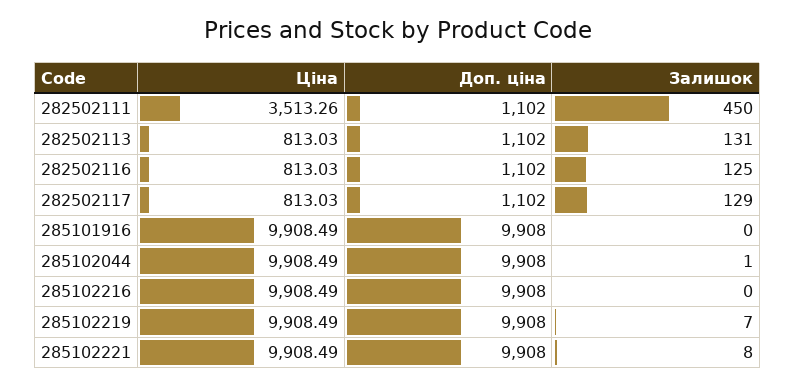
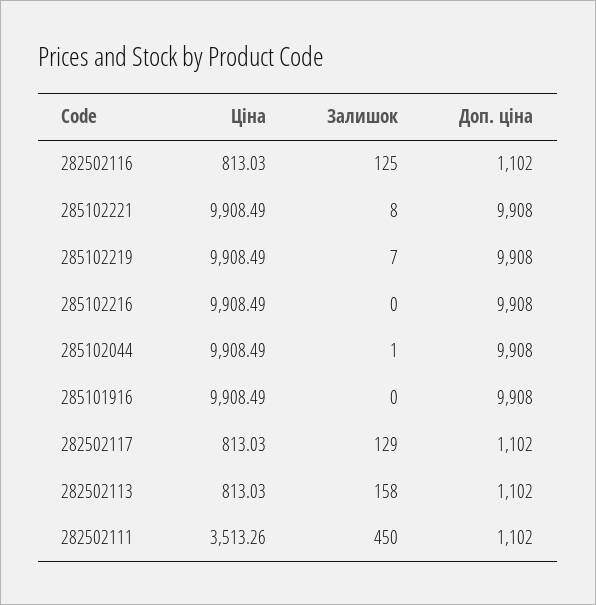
Залишок, 282502113: 131 -> 158

